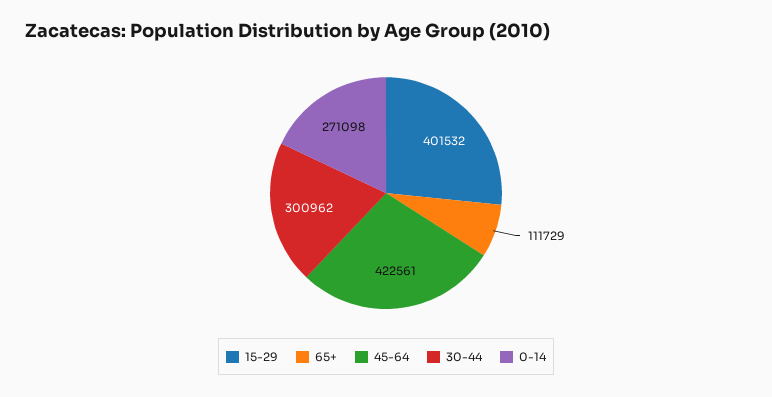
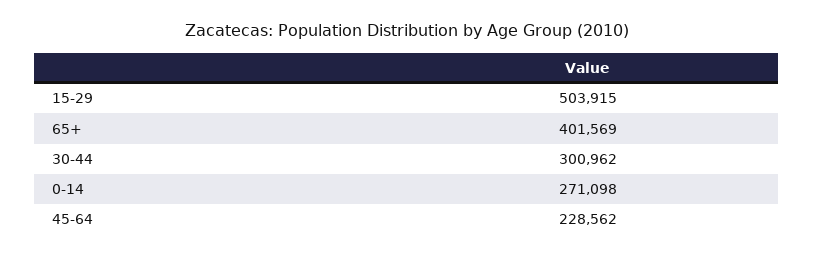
15-29: 401532 -> 503915
65+: 111729 -> 401569
45-64: 422561 -> 228562

